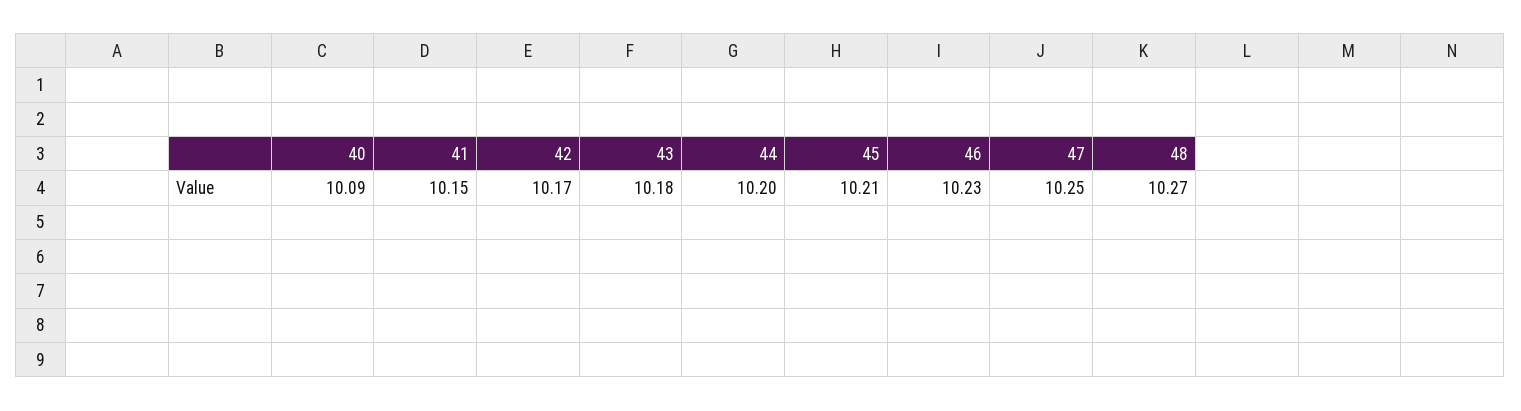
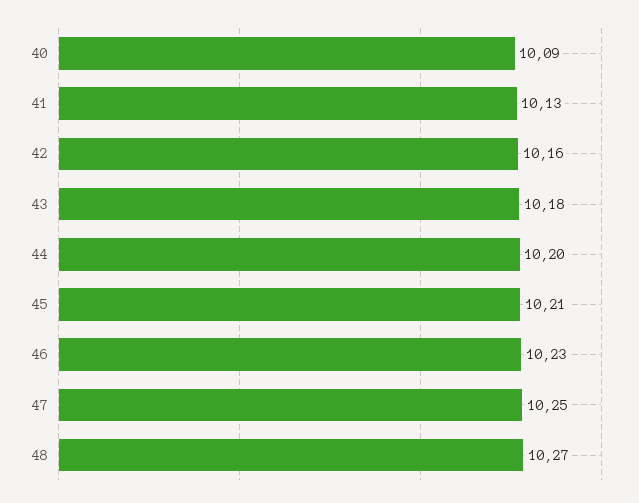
41: 10.15 -> 10.13
42: 10.17 -> 10.16

